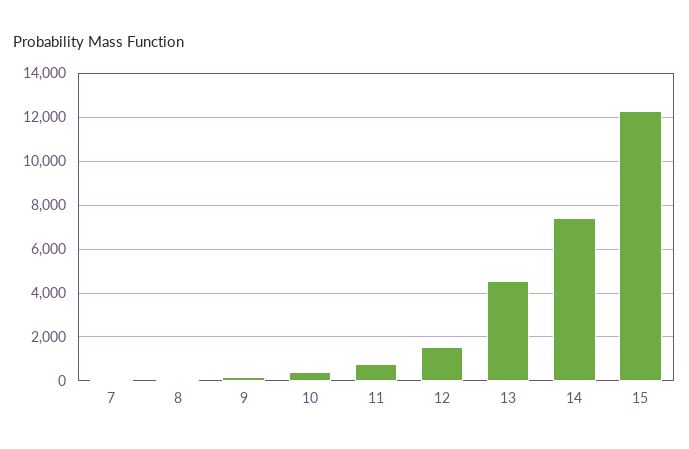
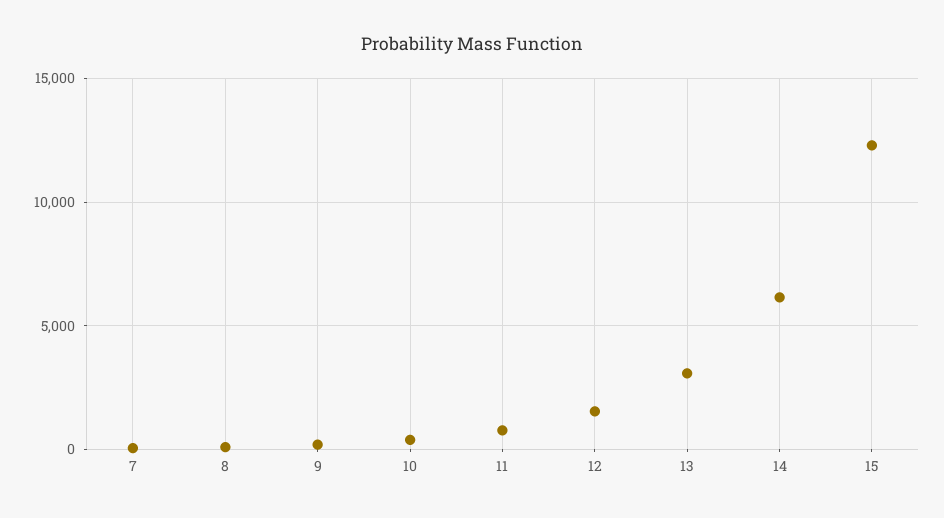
13: 4500 -> 3000
14: 7500 -> 6000

